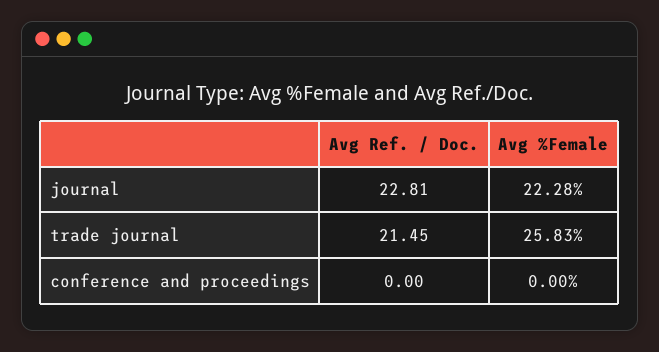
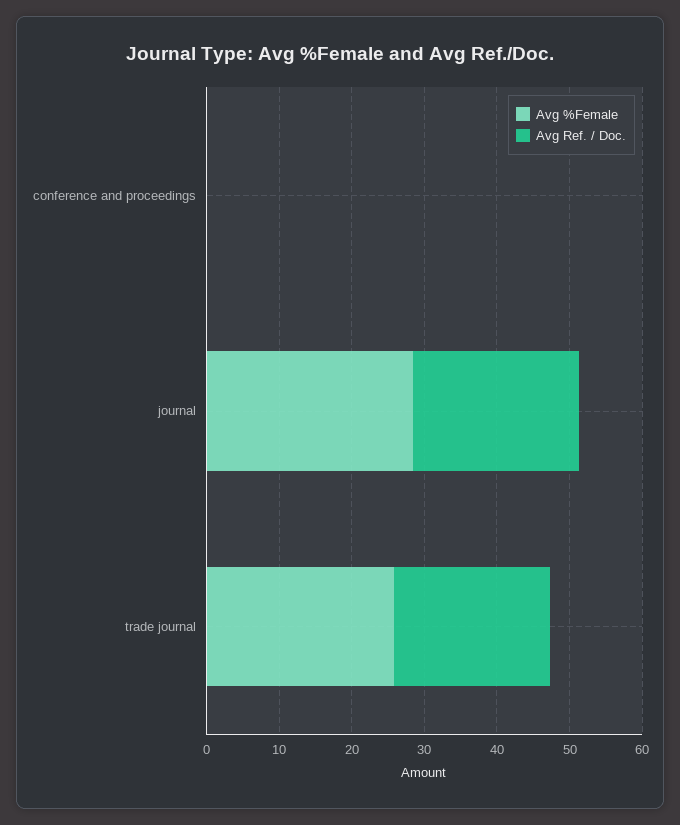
Avg %Female, journal: 22.28 -> 28

